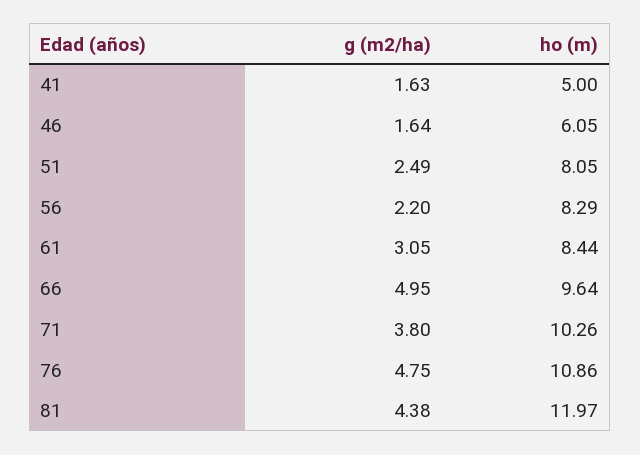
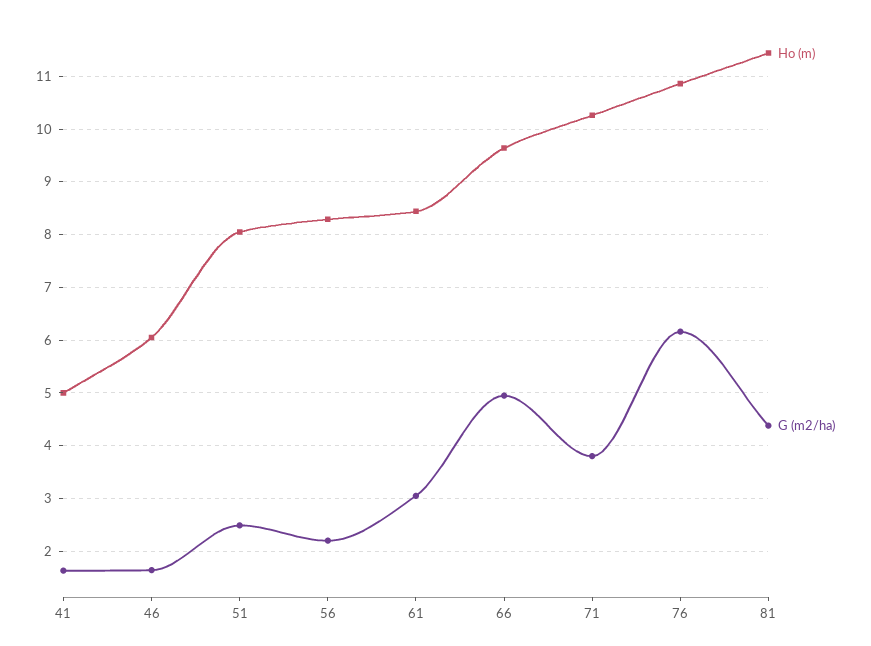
g (m2/ha), 76: 4.75 -> 6.2
ho (m), 81: 11.97 -> 11.4

